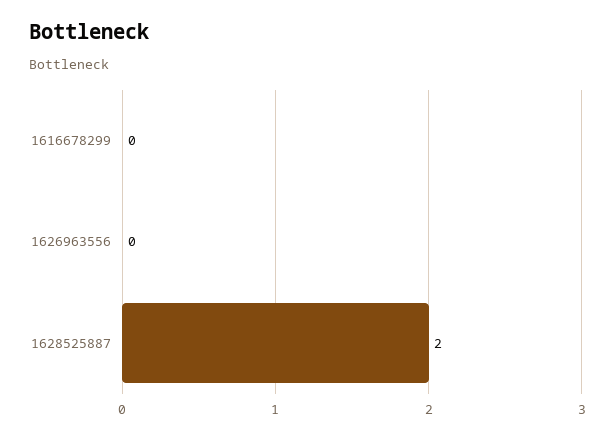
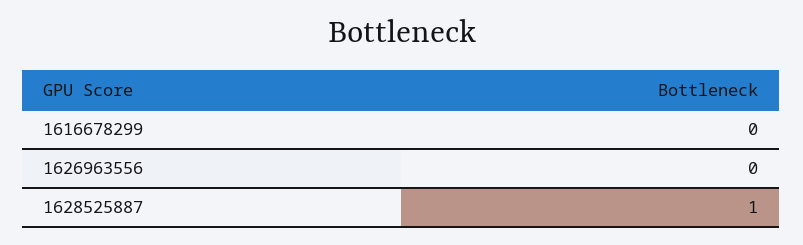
1628525887: 2 -> 1

